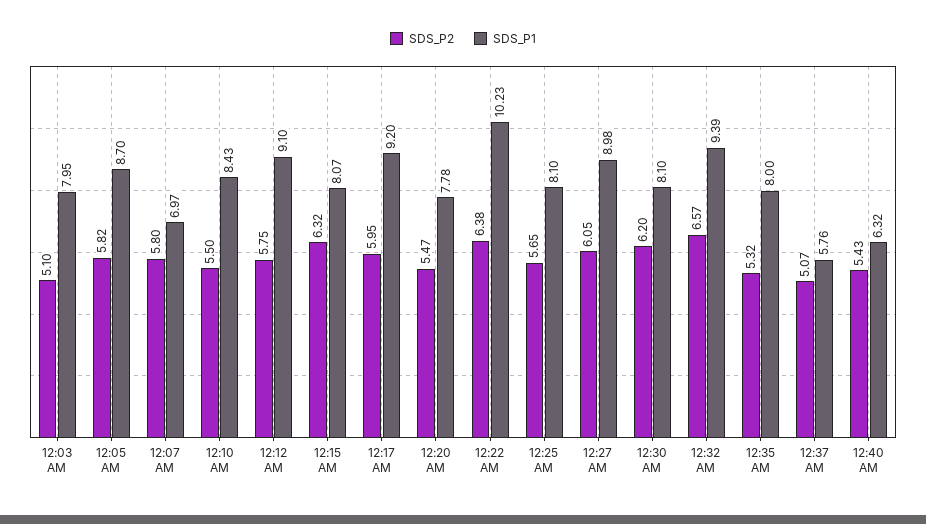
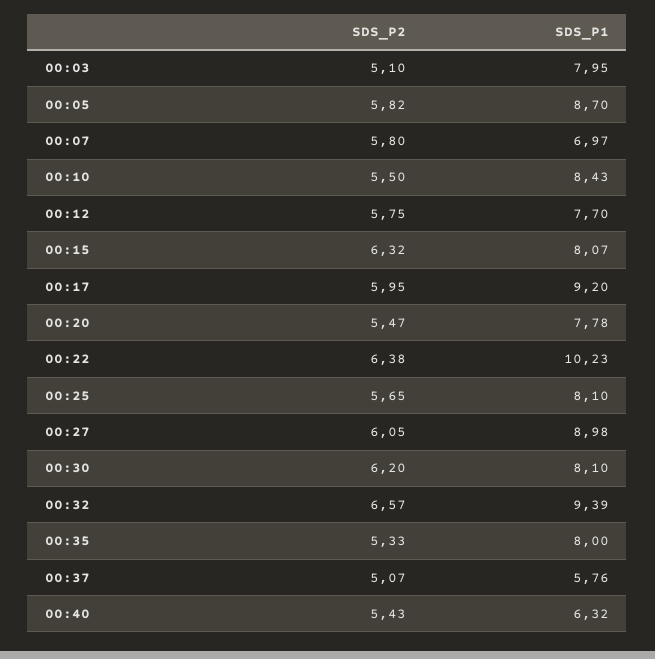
SDS_P1, 12:12 AM: 9.1 -> 7.7
SDS_P2, 12:35 AM: 5.32 -> 5.33

